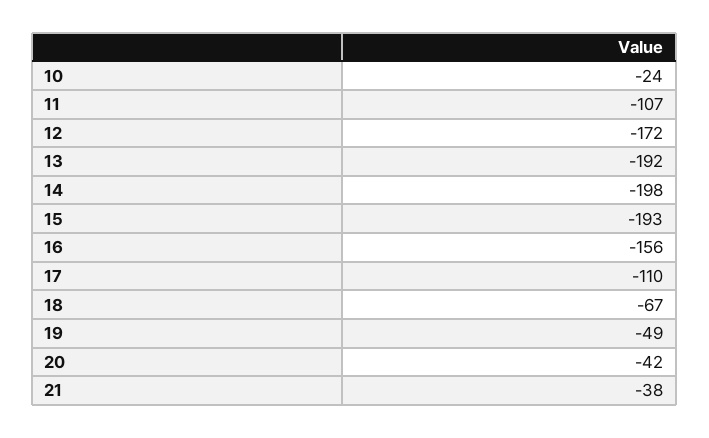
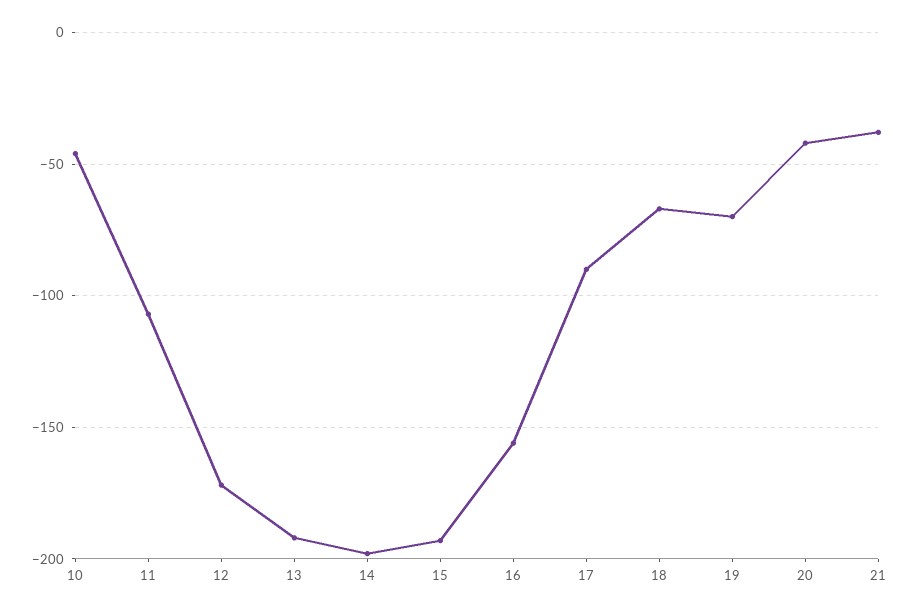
10: -24 -> -45
17: -110 -> -90
19: -49 -> -70

